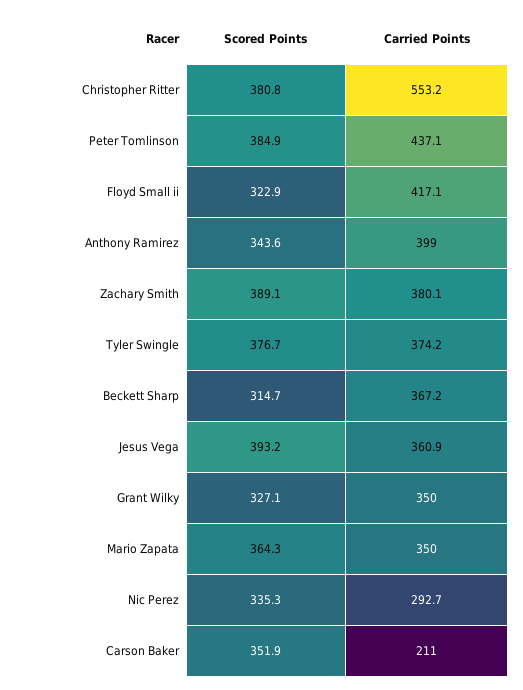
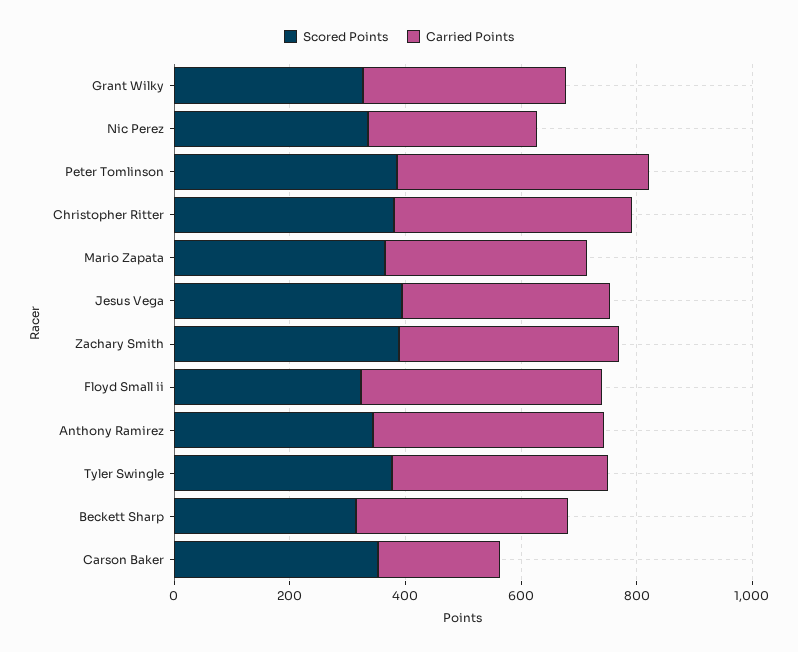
Carried Points, Christopher Ritter: 553.2 -> 400

